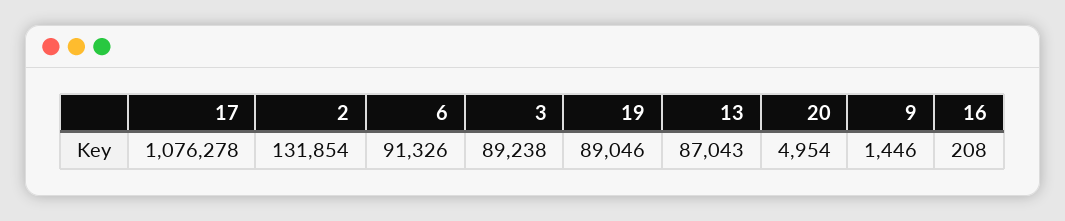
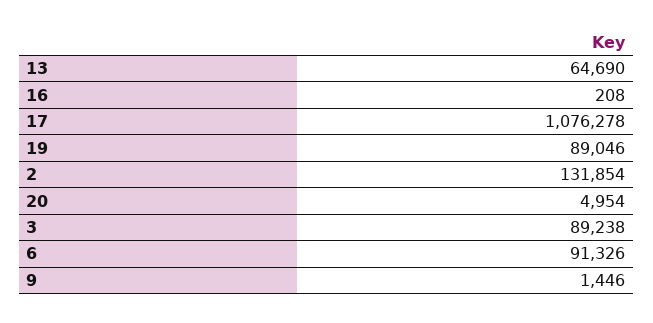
13: 87043 -> 64690

